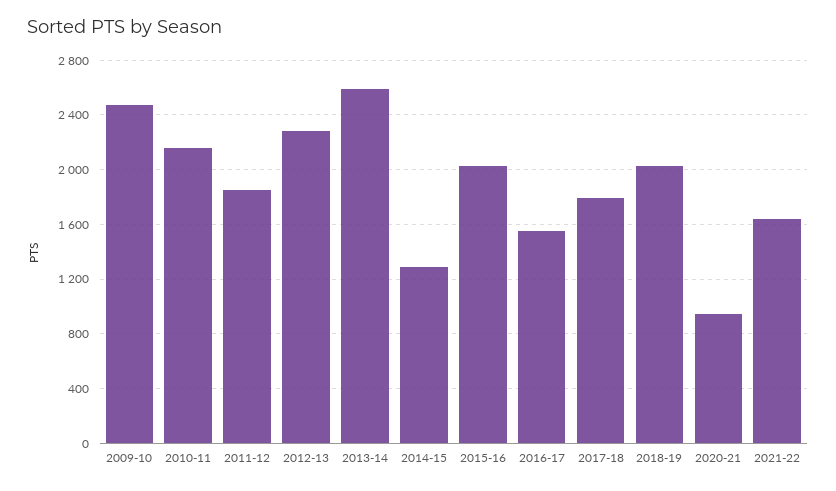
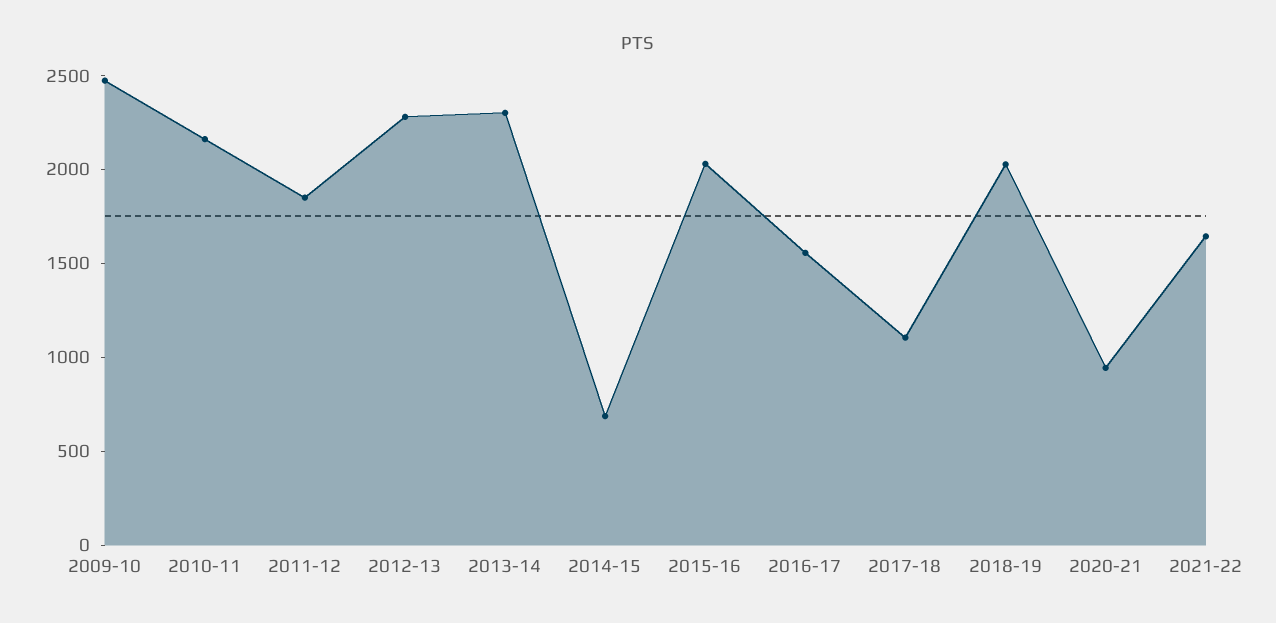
2013-14: 2600 -> 2300
2014-15: 1300 -> 700
2017-18: 1800 -> 1100

